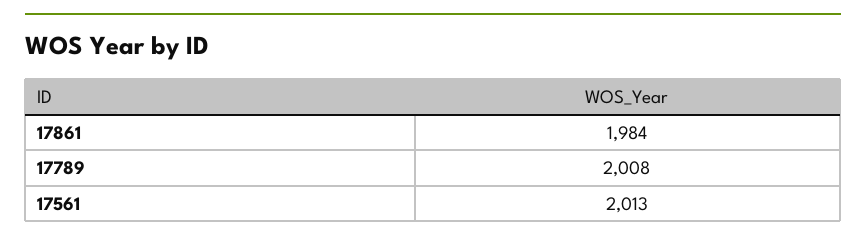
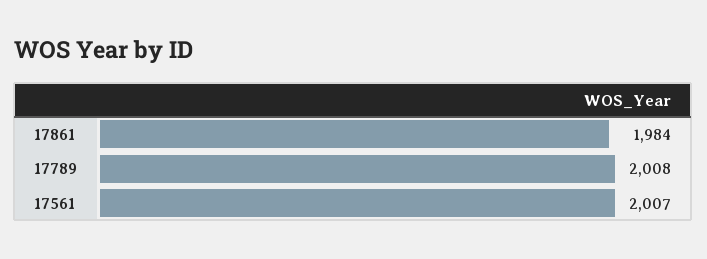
17561: 2013 -> 2007

